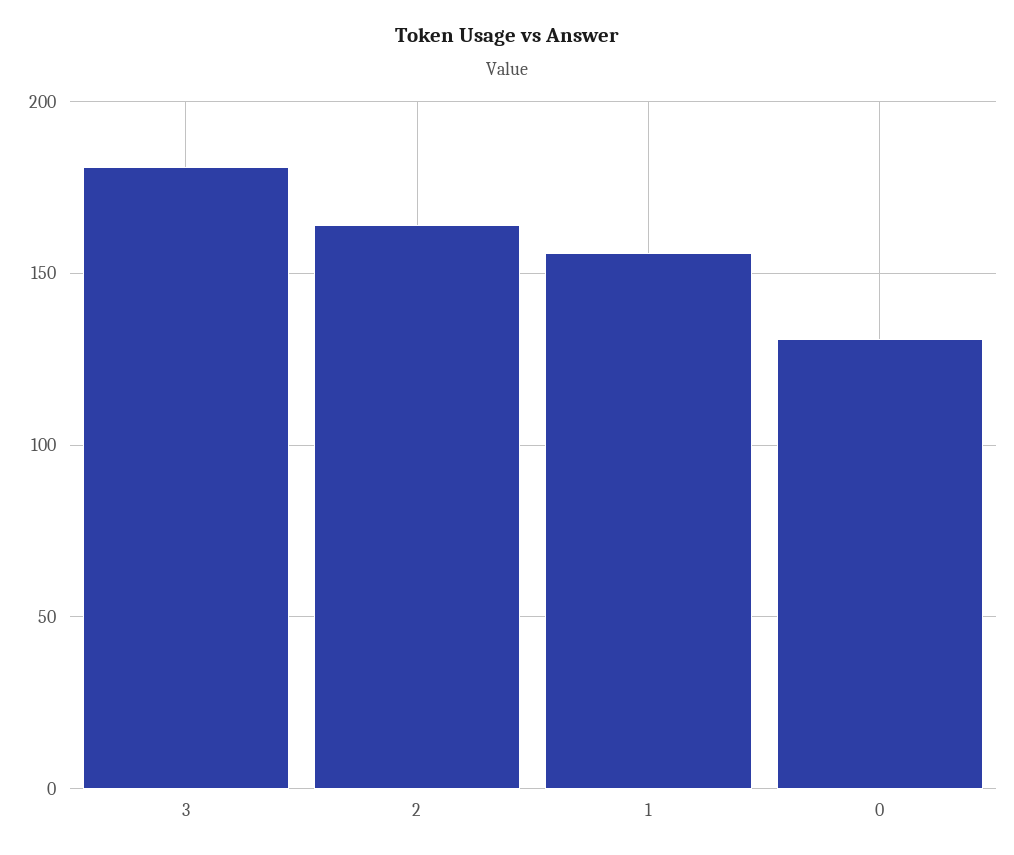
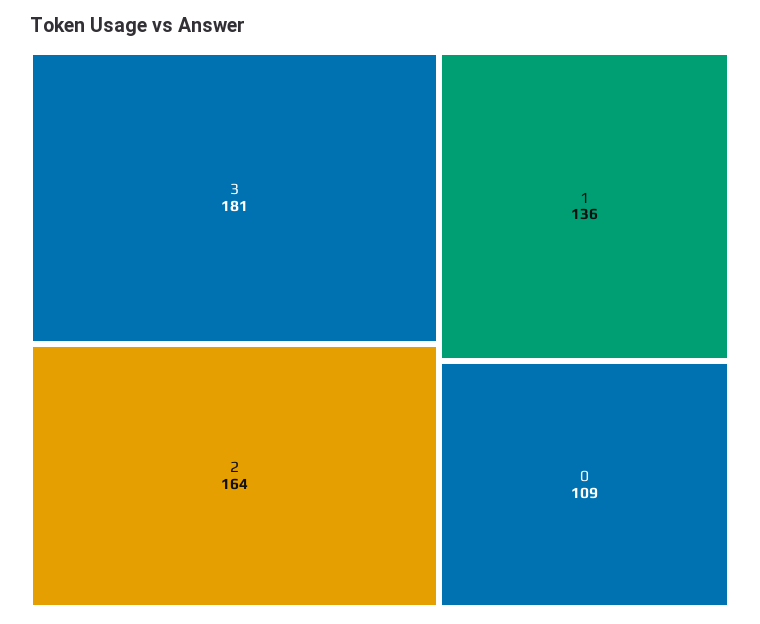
1: 155 -> 136
0: 130 -> 109

